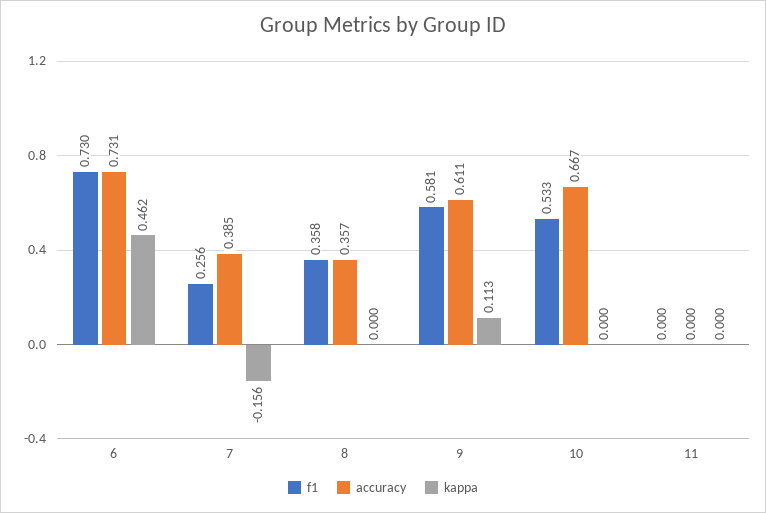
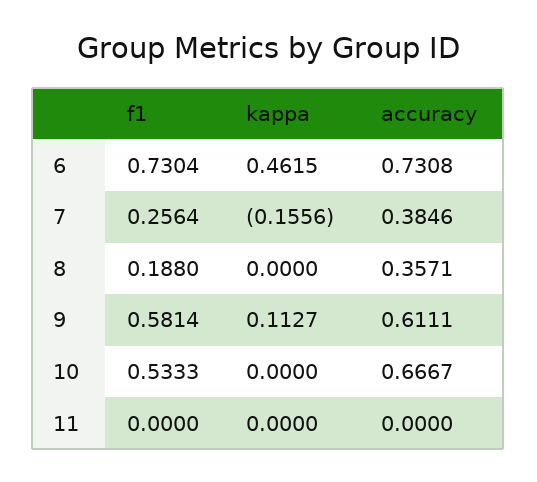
f1, 8: 0.358 -> 0.188

